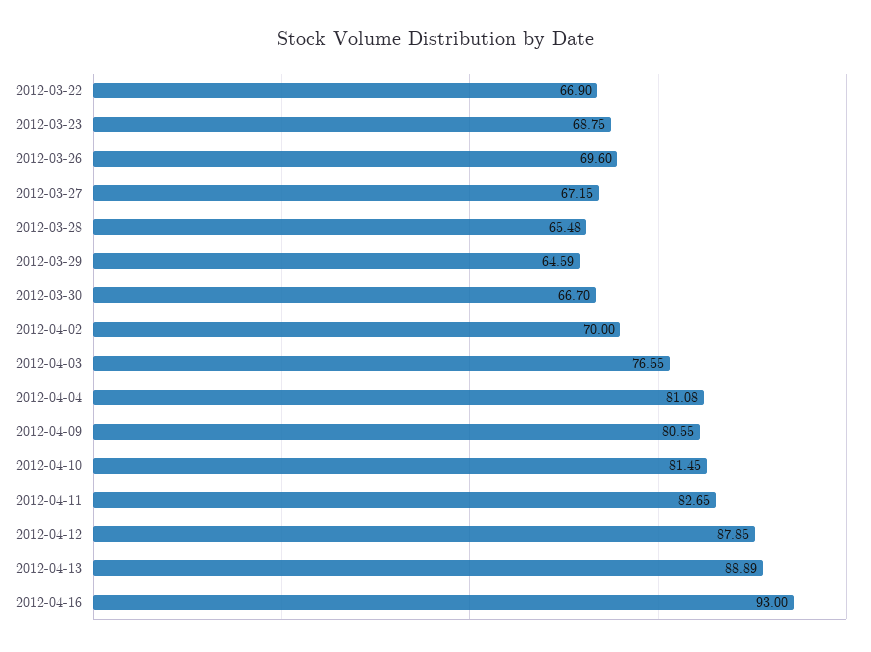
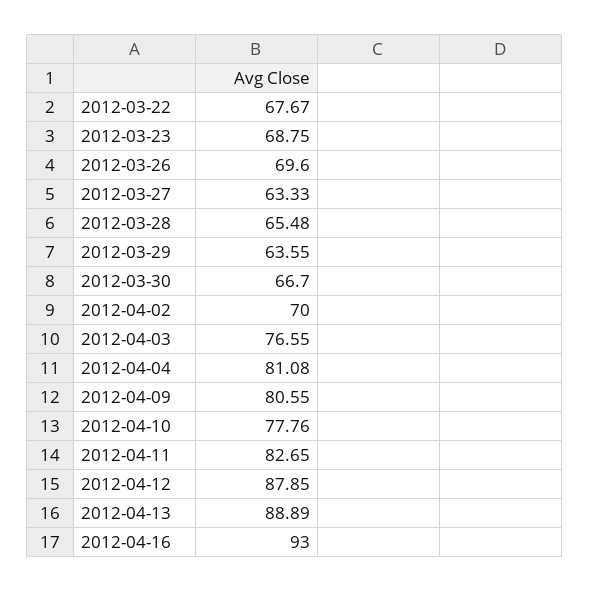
2012-03-22: 66.9 -> 67.67
2012-03-27: 67.15 -> 63.33
2012-03-29: 64.59 -> 63.55
2012-04-10: 81.45 -> 77.76

